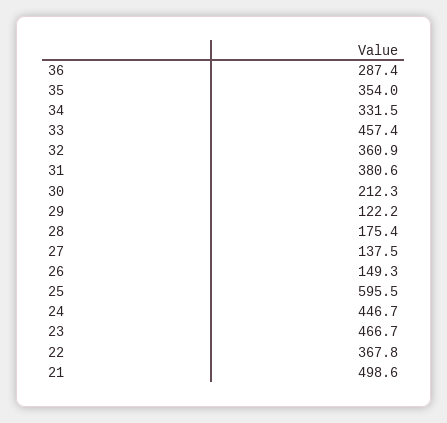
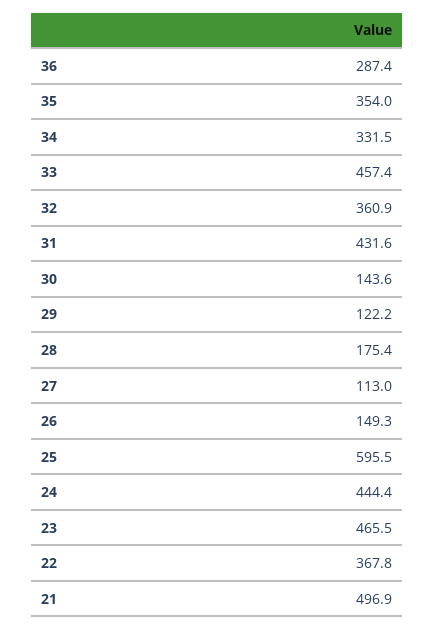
31: 380.6 -> 431.6
30: 212.3 -> 143.6
27: 137.5 -> 113
24: 446.7 -> 444.4
23: 466.7 -> 465.5
21: 498.6 -> 496.9

